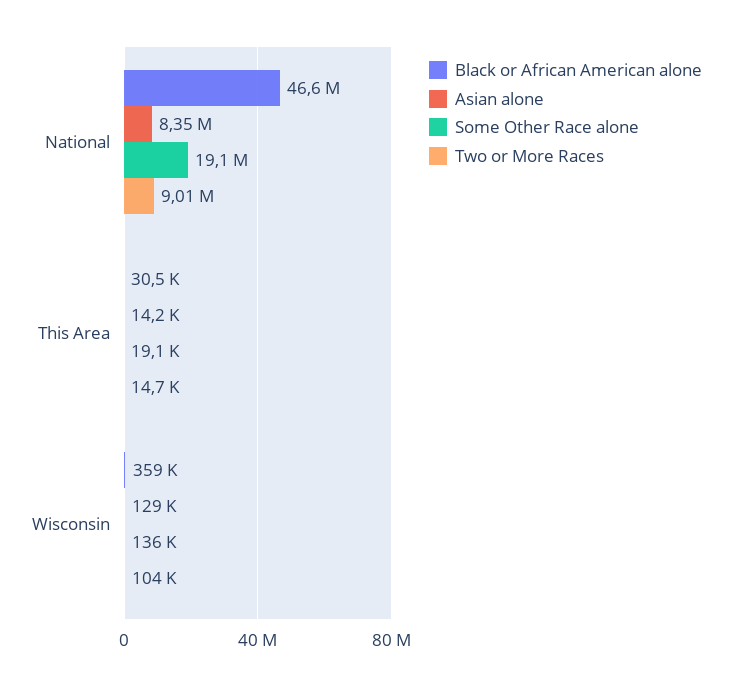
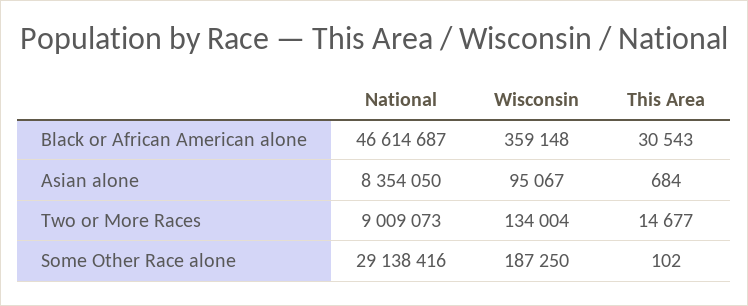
Some Other Race alone, National: 19100000 -> 29138416
Asian alone, This Area: 14200 -> 684
Some Other Race alone, This Area: 19100 -> 102
Asian alone, Wisconsin: 129000 -> 95067
Some Other Race alone, Wisconsin: 136000 -> 187250
Two or More Races, Wisconsin: 104000 -> 134004

